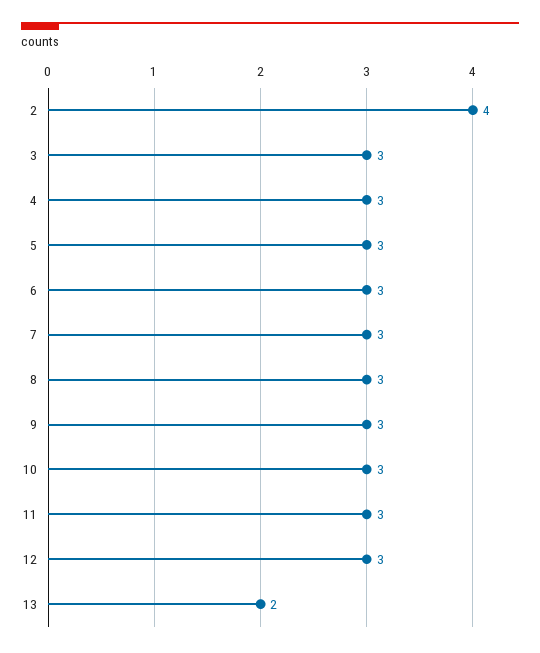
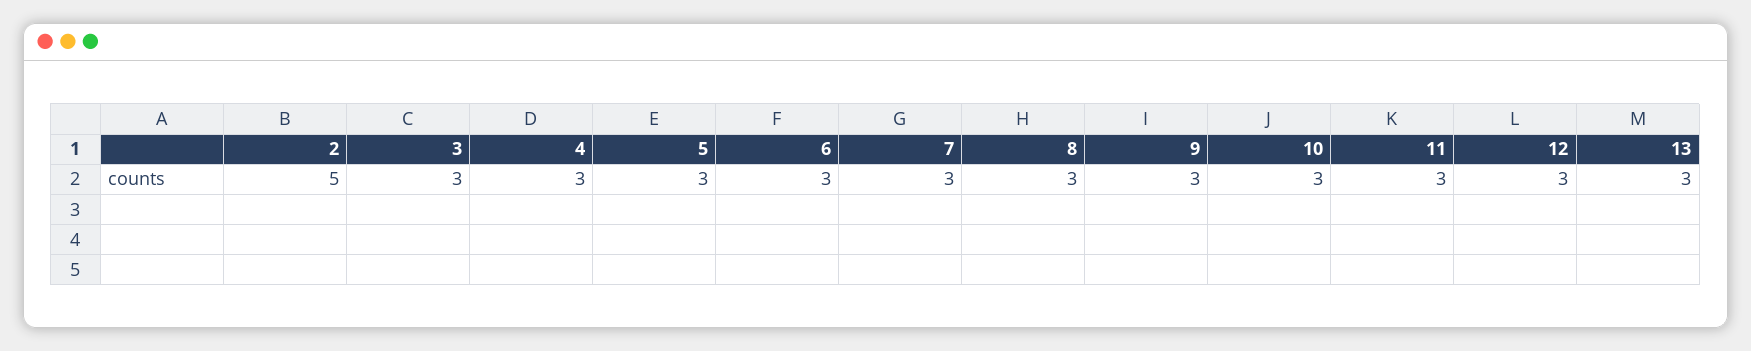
2: 4 -> 5
13: 2 -> 3

